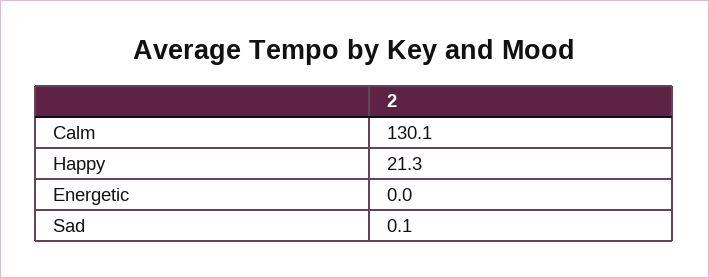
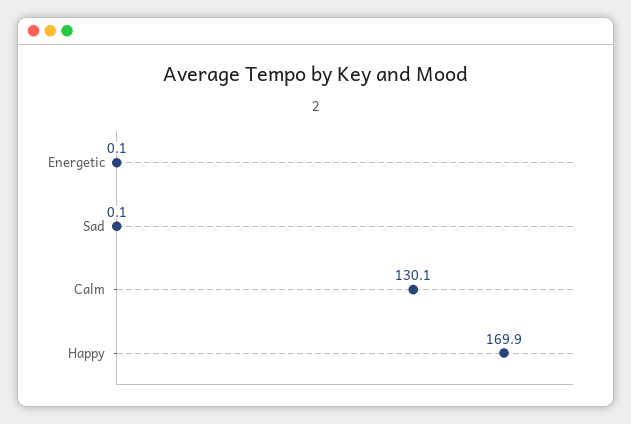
Happy: 21.3 -> 169.9
Energetic: 0 -> 0.1

